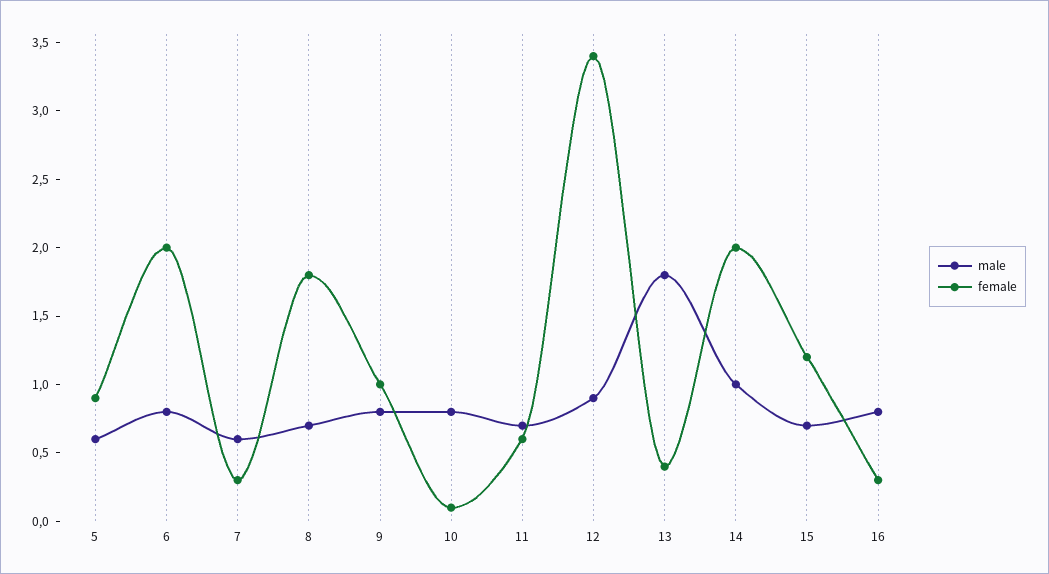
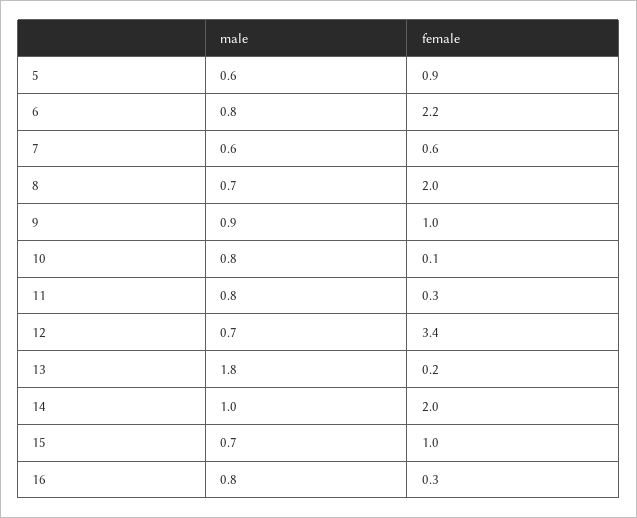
female, 6: 2 -> 2.2
female, 7: 0.3 -> 0.6
female, 8: 1.8 -> 2
male, 9: 0.8 -> 0.9
male, 11: 0.7 -> 0.8
female, 11: 0.6 -> 0.3
male, 12: 0.9 -> 0.7
female, 13: 0.4 -> 0.2
female, 15: 1.2 -> 1

